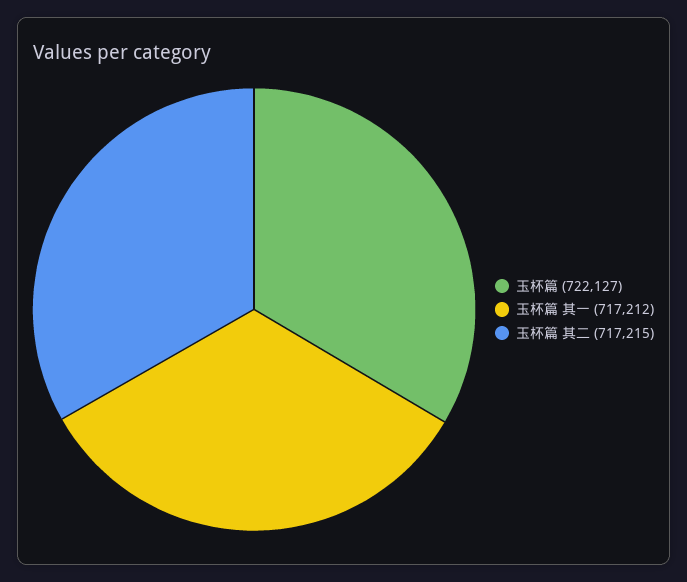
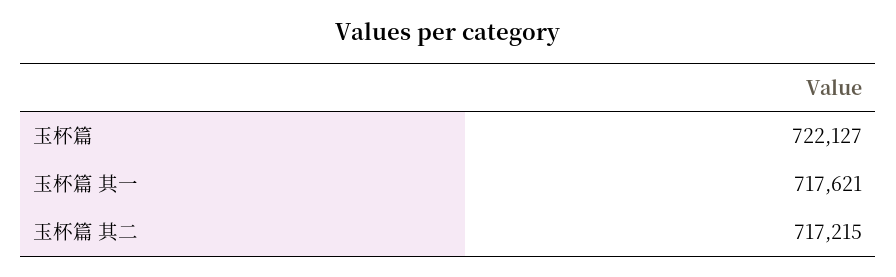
玉杯篇 其一: 717212 -> 717621

